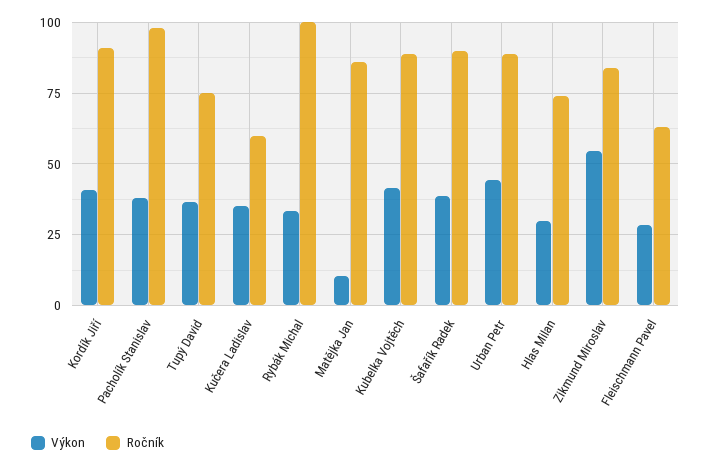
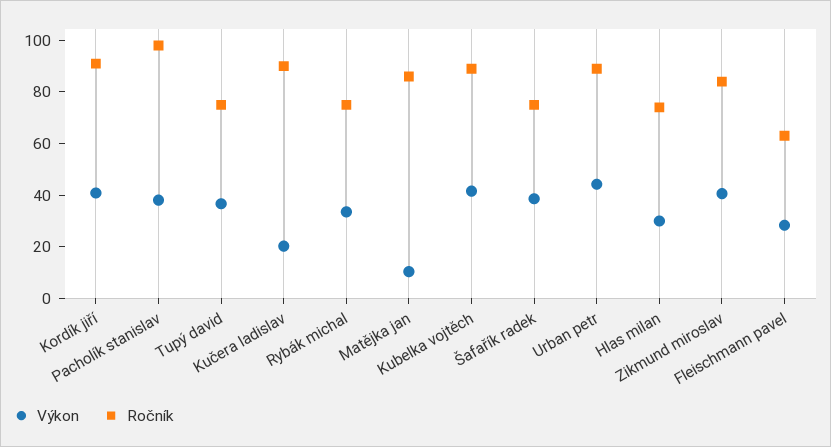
Výkon, Kučera Ladislav: 35 -> 20
Ročník, Kučera Ladislav: 60 -> 90
Ročník, Rybák Michal: 100 -> 75
Ročník, Šafařík Radek: 90 -> 75
Výkon, Zikmund Miroslav: 55 -> 40

